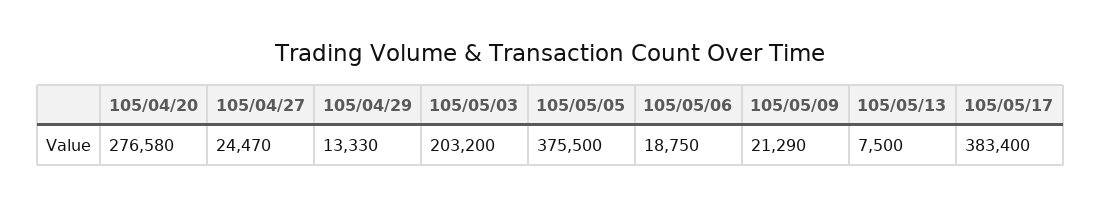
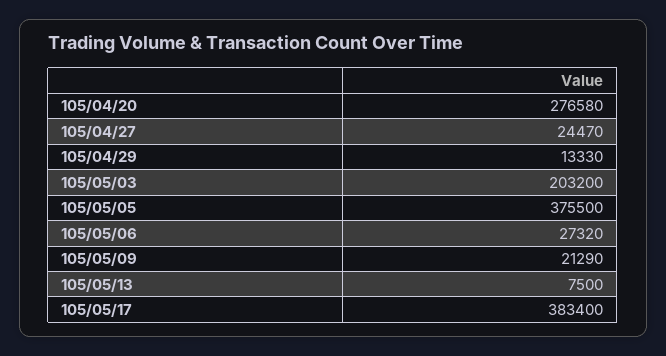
105/05/06: 18750 -> 27320

